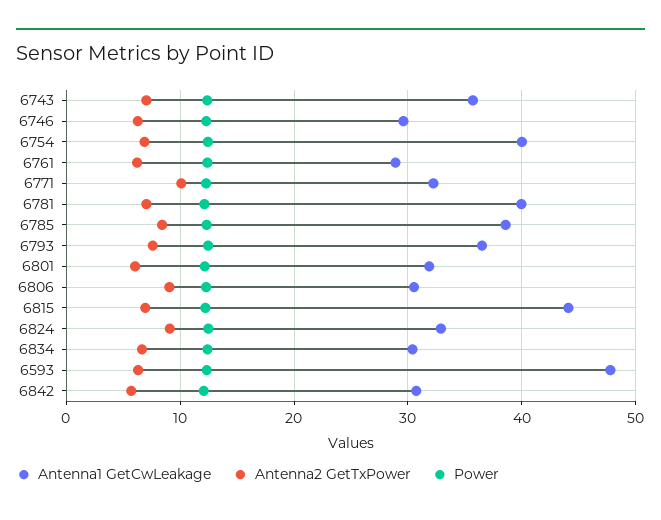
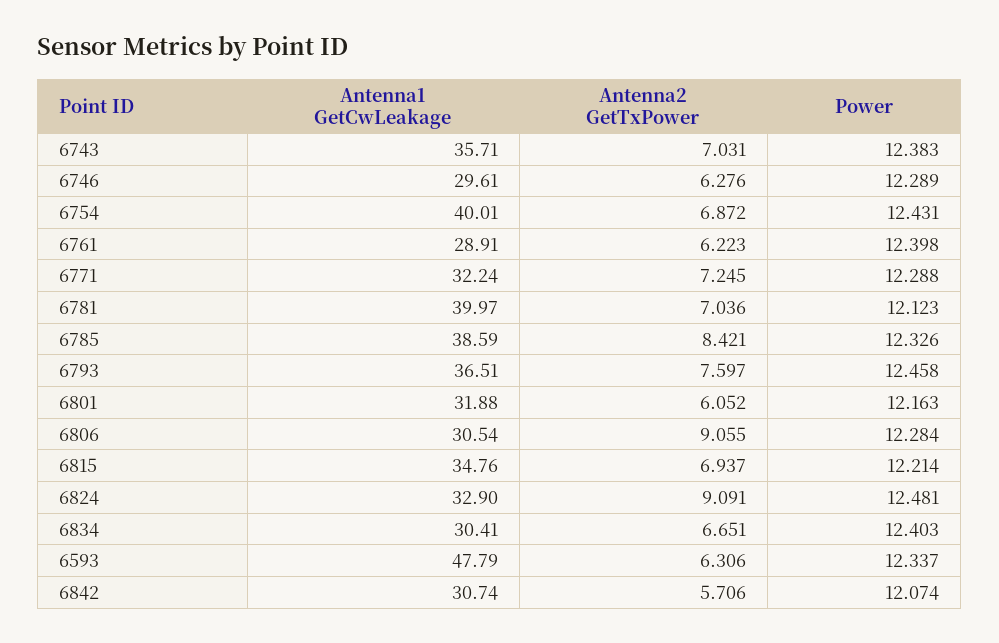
Antenna2 GetTxPower, 6771: 10 -> 7.245
Antenna1 GetCwLeakage, 6815: 44 -> 34.76

